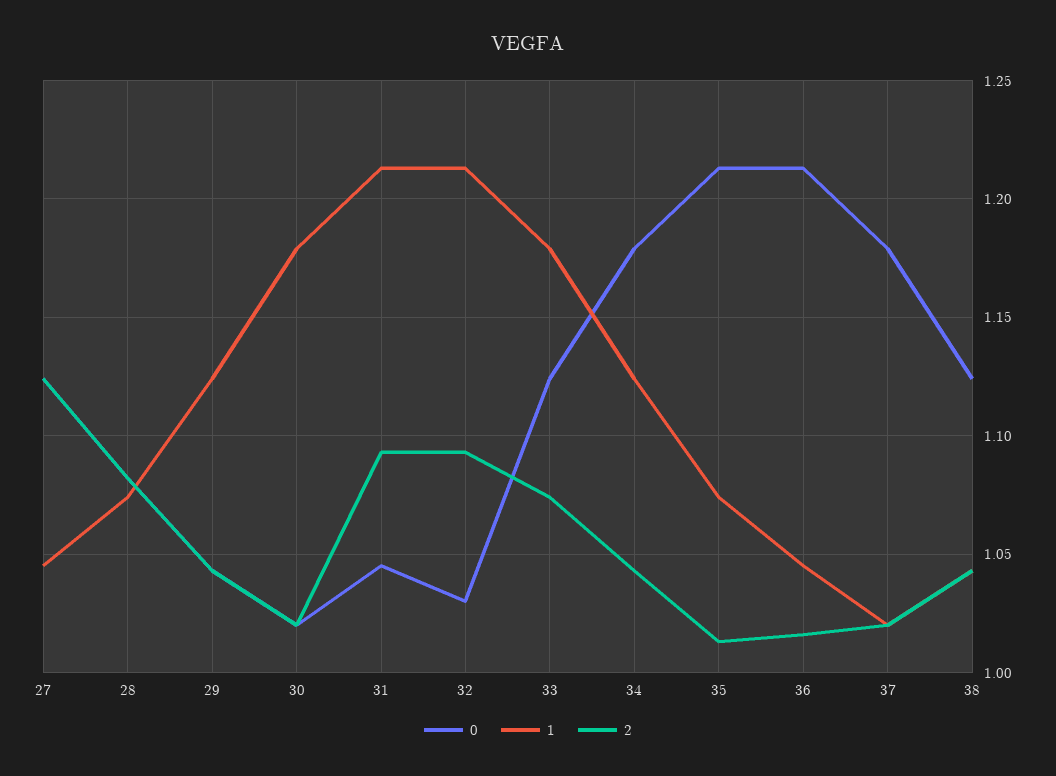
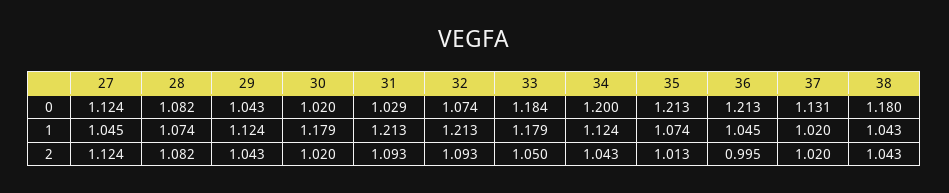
0, 31: 1.045 -> 1.029
0, 32: 1.03 -> 1.074
0, 33: 1.125 -> 1.184
2, 33: 1.075 -> 1.05
0, 34: 1.18 -> 1.2
2, 36: 1.015 -> 0.995
0, 37: 1.18 -> 1.131
0, 38: 1.125 -> 1.18

